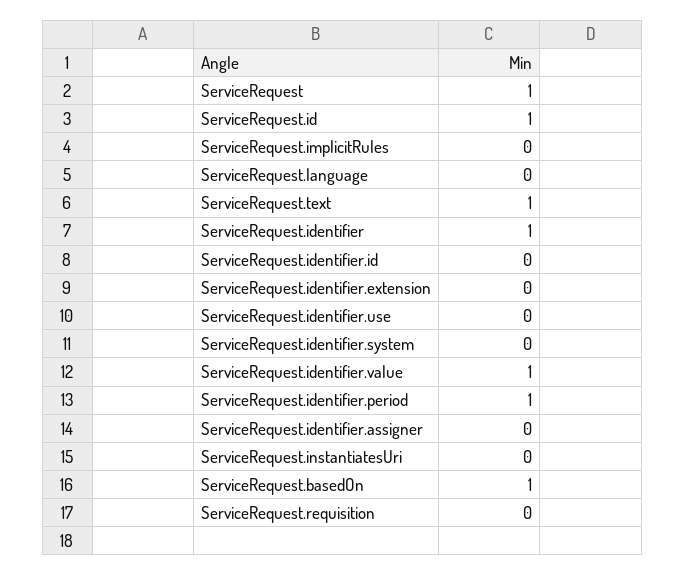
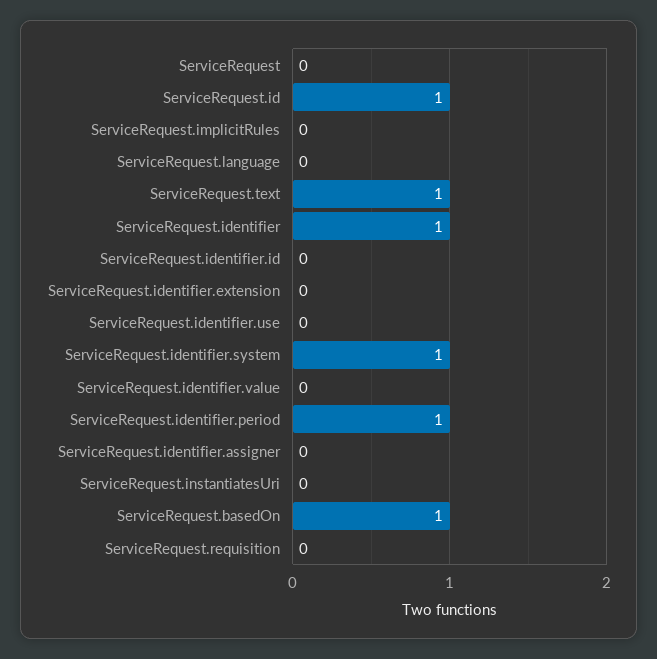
ServiceRequest: 1 -> 0
ServiceRequest.identifier.system: 0 -> 1
ServiceRequest.identifier.value: 1 -> 0

